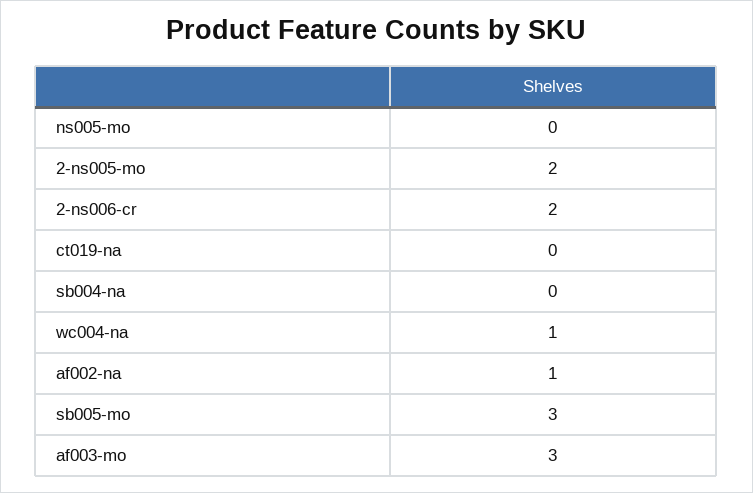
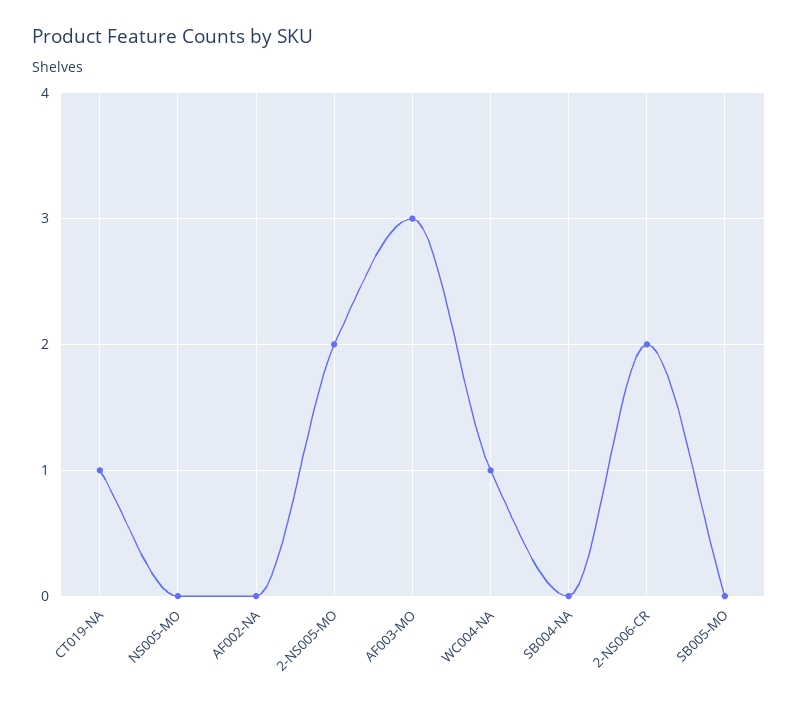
ct019-na: 0 -> 1
af002-na: 1 -> 0
sb005-mo: 3 -> 0

